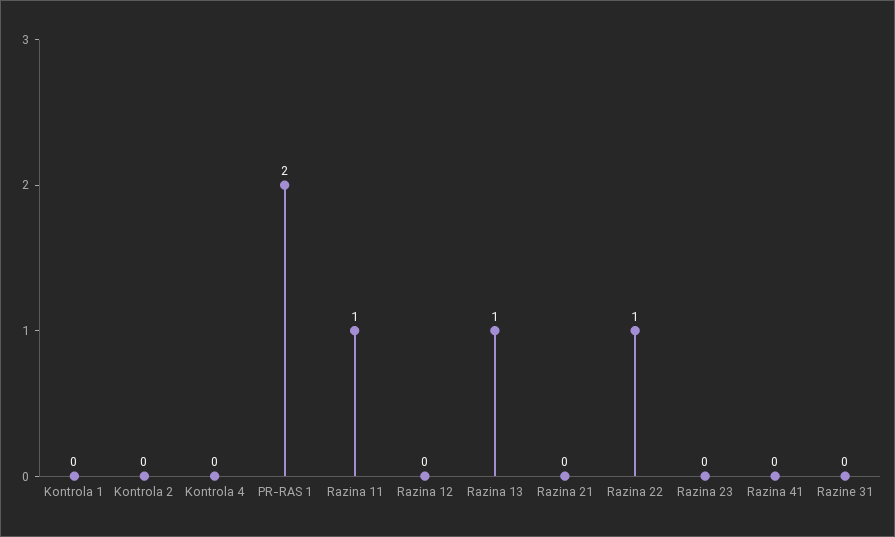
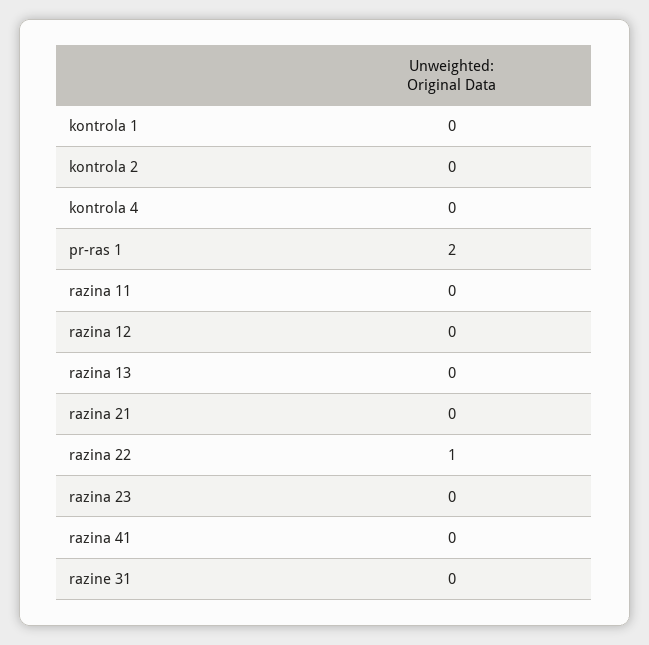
Razina 11: 1 -> 0
Razina 13: 1 -> 0

